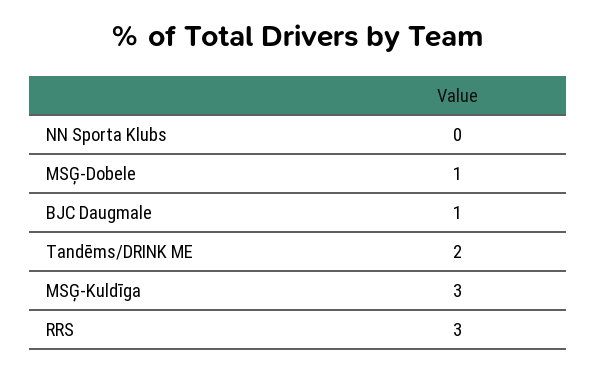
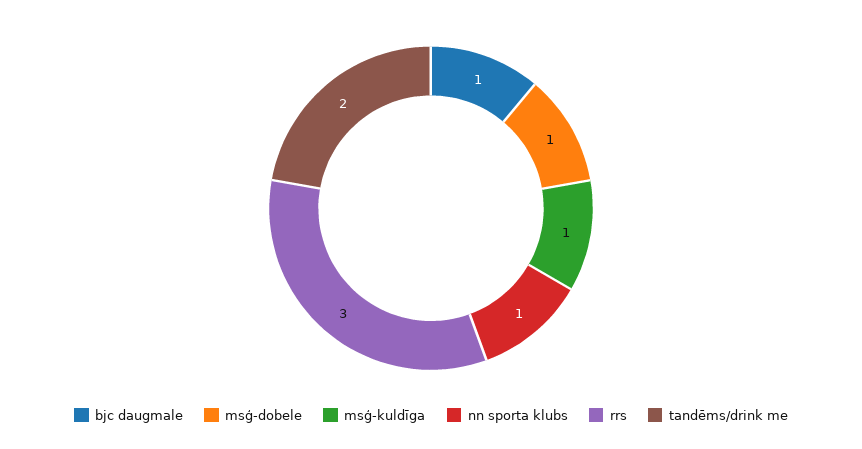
NN Sporta Klubs: 0 -> 1
MSĢ-Kuldīga: 3 -> 1

